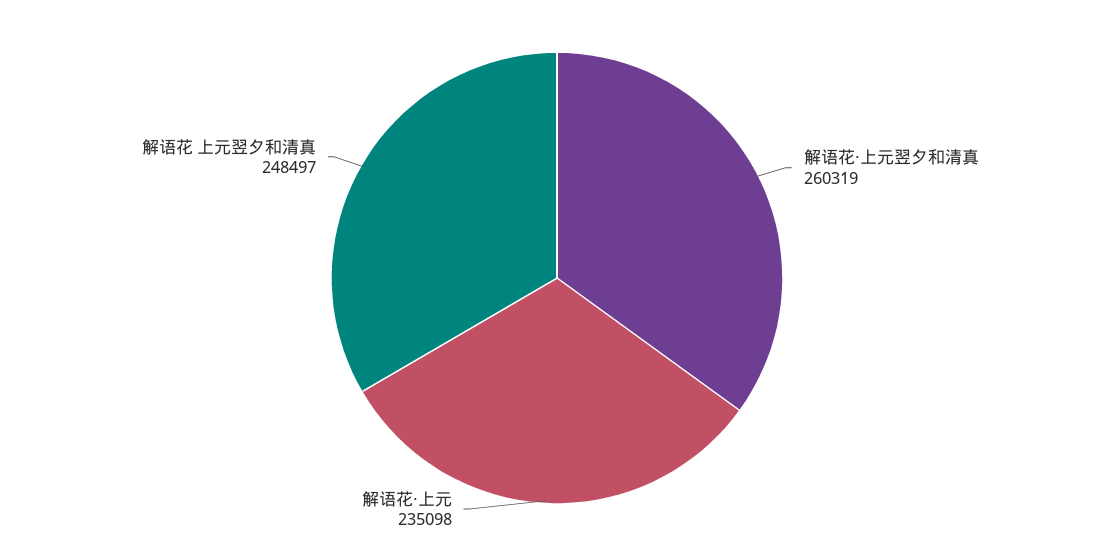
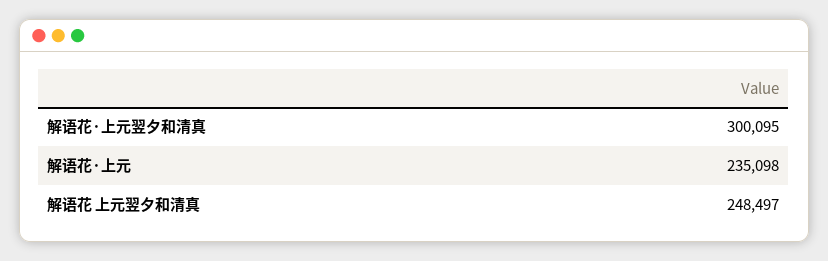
解语花·上元翌夕和清真: 260319 -> 300095

